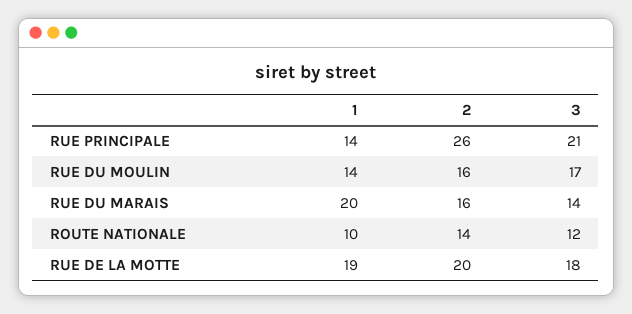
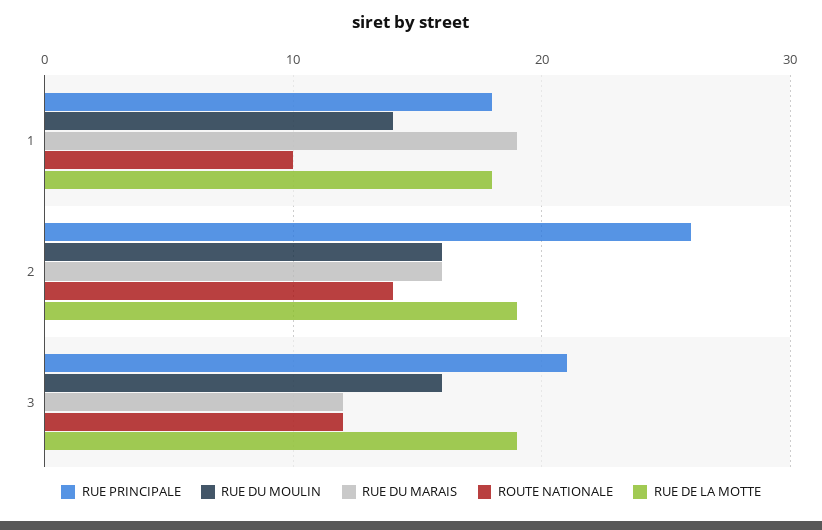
RUE PRINCIPALE, 1: 14 -> 18
RUE DU MOULIN, 3: 17 -> 16
RUE DU MARAIS, 1: 20 -> 19
RUE DU MARAIS, 3: 14 -> 12
RUE DE LA MOTTE, 1: 19 -> 18
RUE DE LA MOTTE, 2: 20 -> 19
RUE DE LA MOTTE, 3: 18 -> 19

